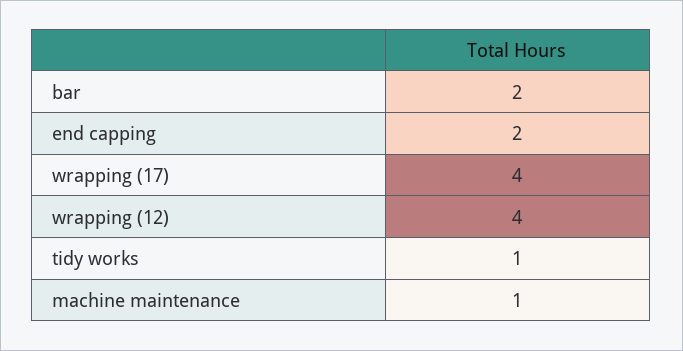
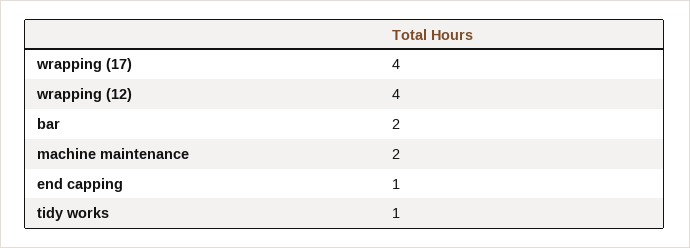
end capping: 2 -> 1
machine maintenance: 1 -> 2

